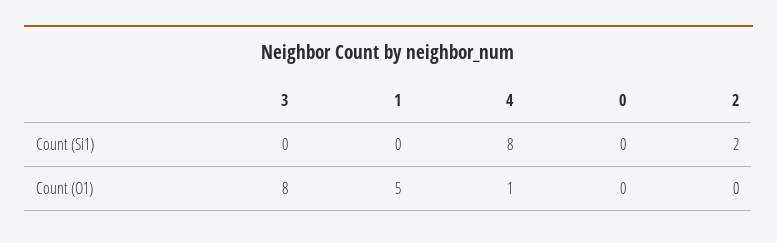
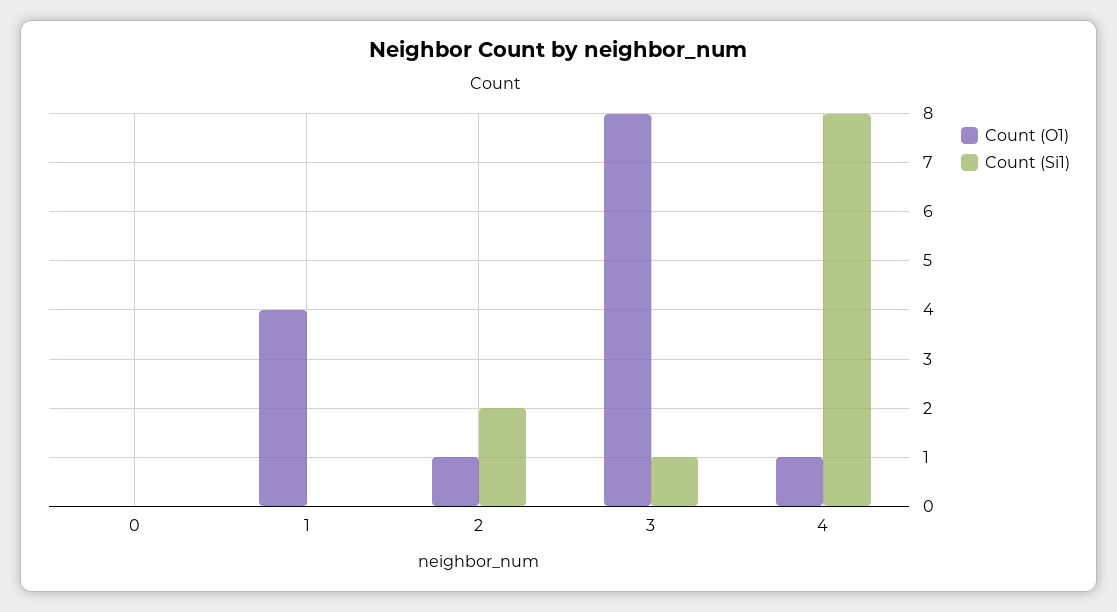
Count (Si1), 3: 0 -> 1
Count (O1), 1: 5 -> 4
Count (O1), 2: 0 -> 1

